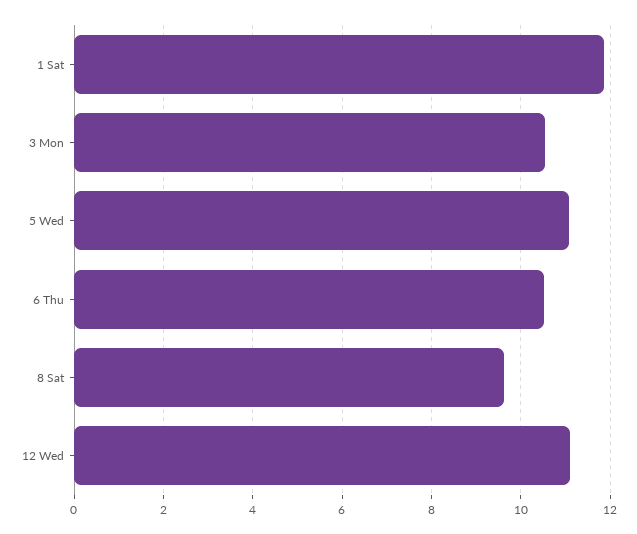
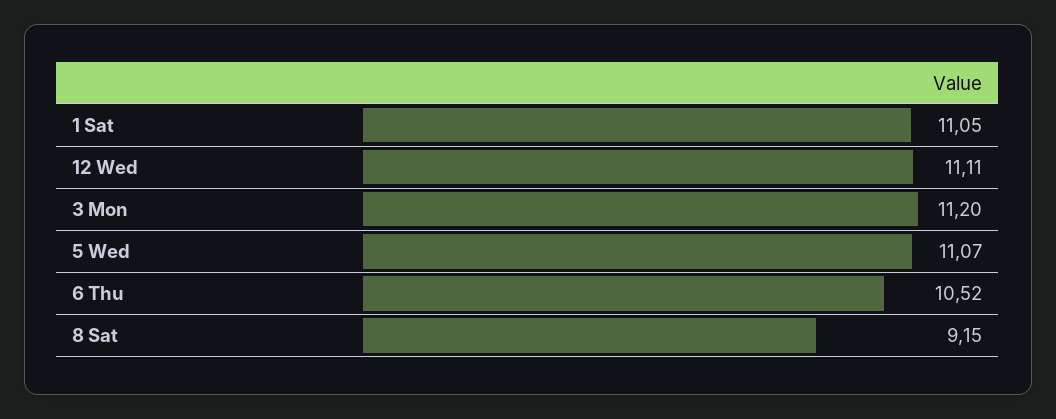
1 Sat: 11.8 -> 11.05
3 Mon: 10.6 -> 11.2
8 Sat: 9.6 -> 9.15

